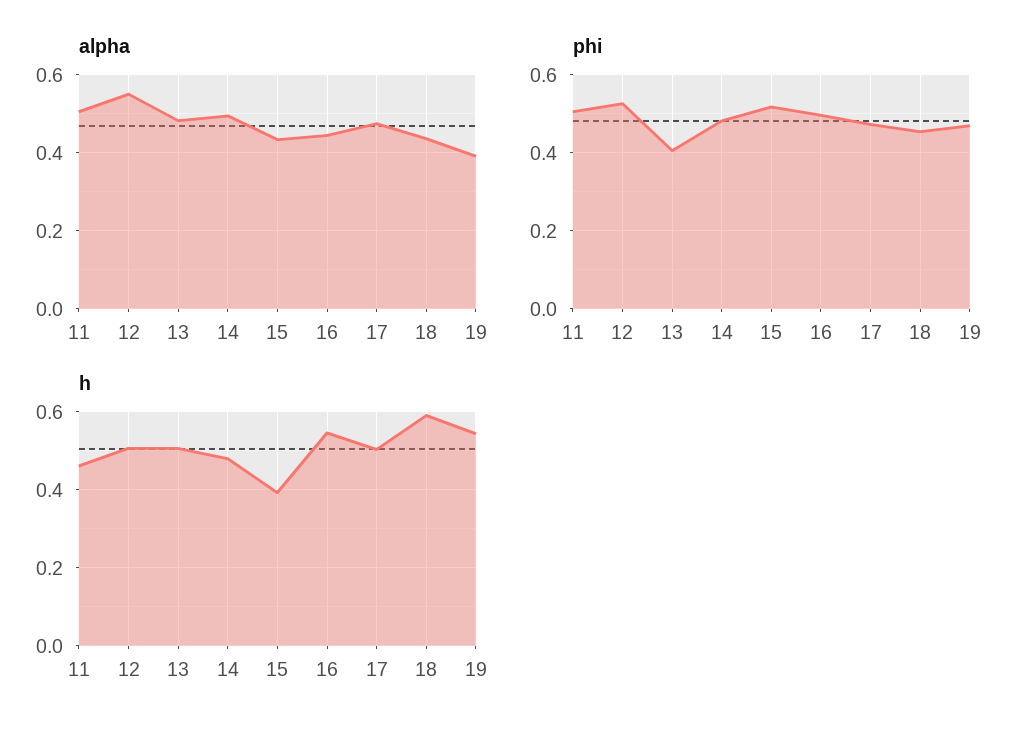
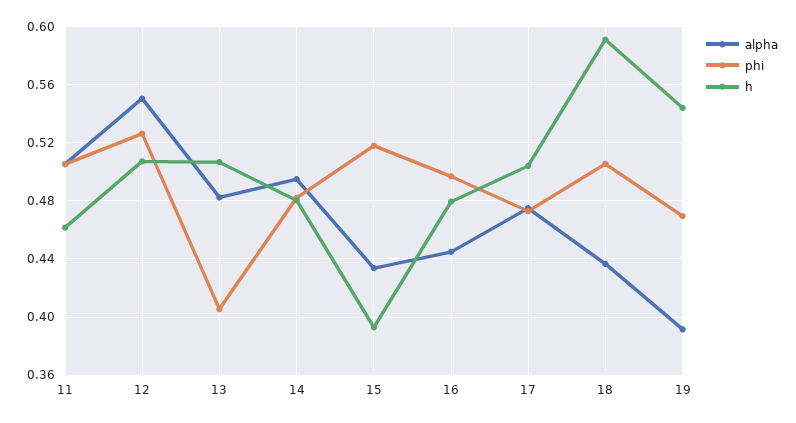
phi, 18: 0.46 -> 0.505
h, 16: 0.54 -> 0.48

